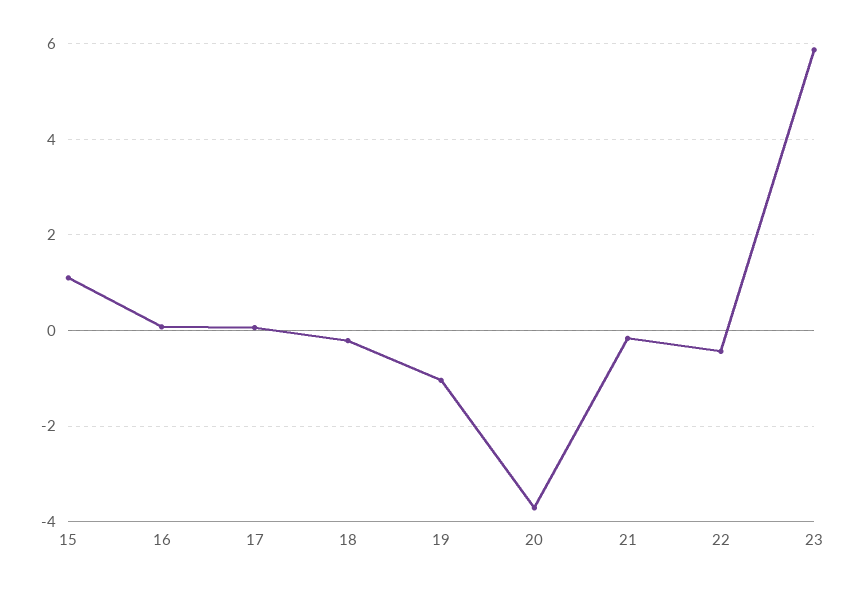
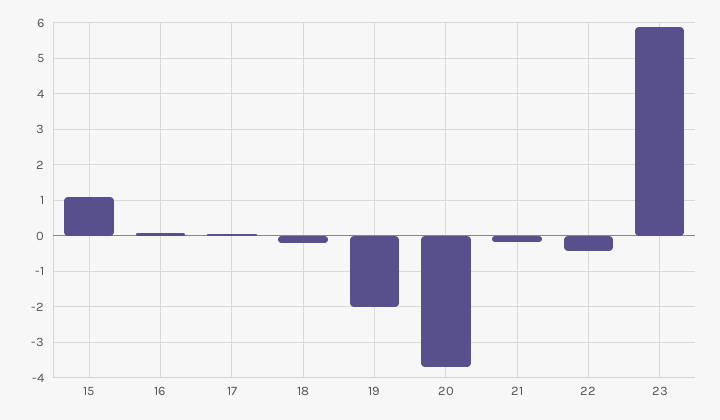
19: -1 -> -2

